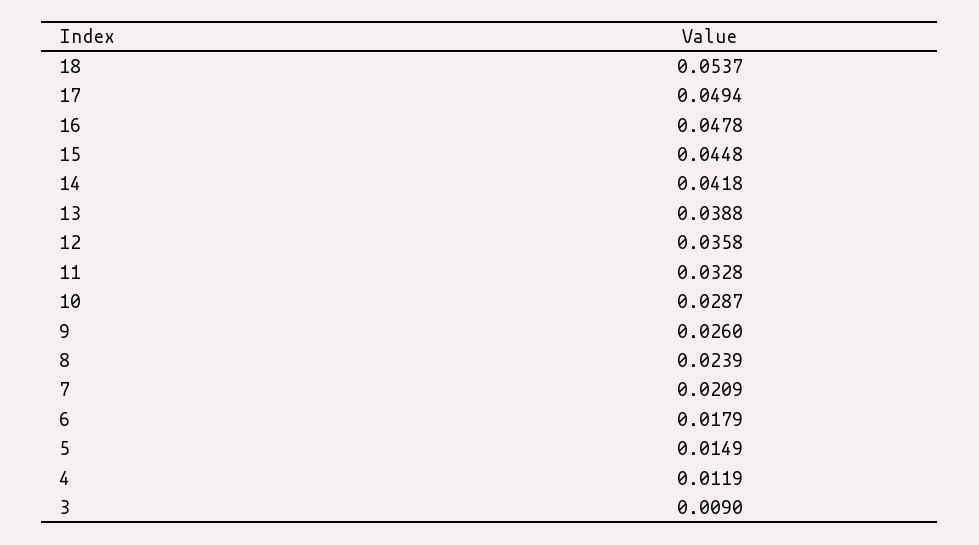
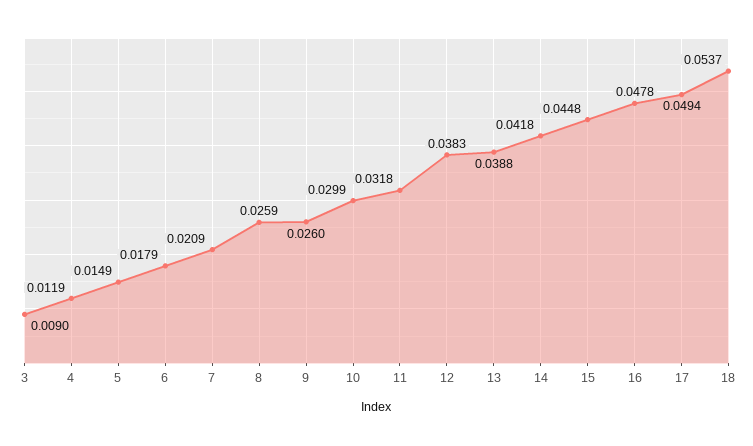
12: 0.0358 -> 0.0383
11: 0.0328 -> 0.0318
10: 0.0287 -> 0.0299
8: 0.0239 -> 0.0259

